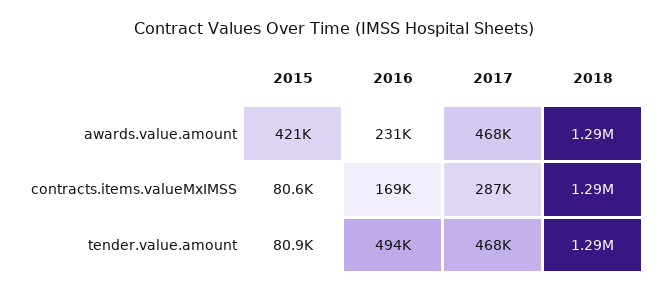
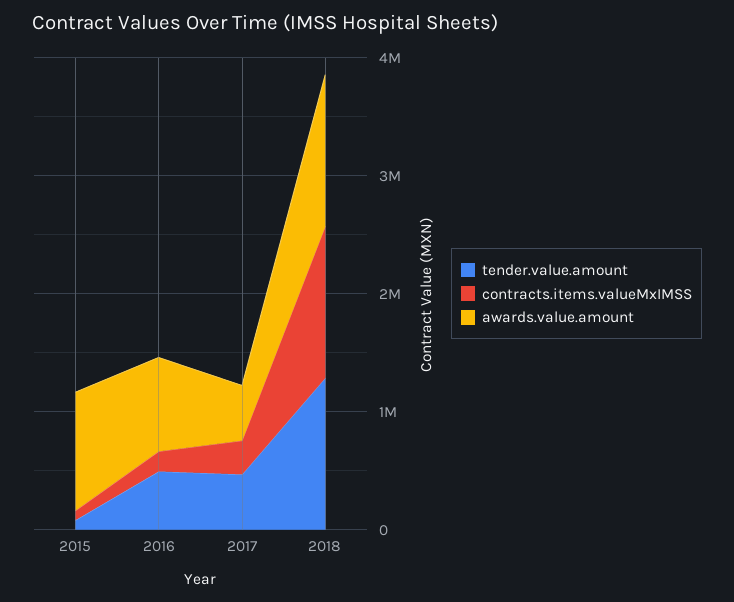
awards.value.amount, 2015: 421000 -> 1000000
awards.value.amount, 2016: 231000 -> 800000

